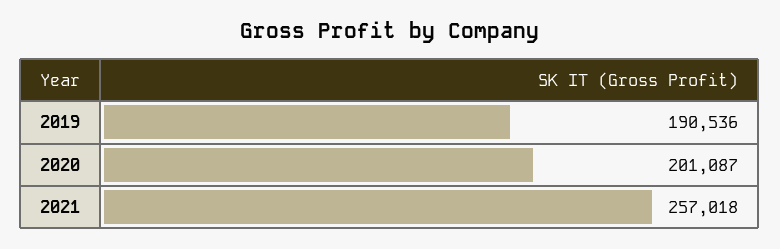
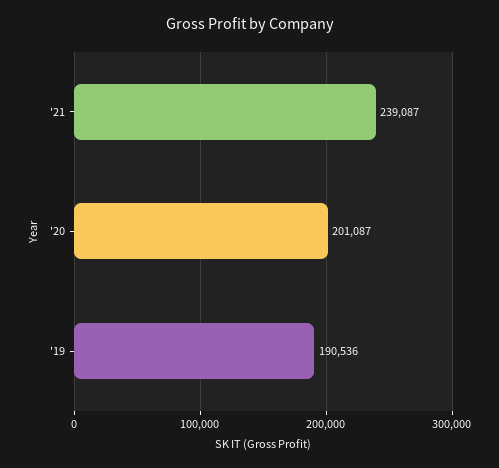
2021: 257018 -> 239087

